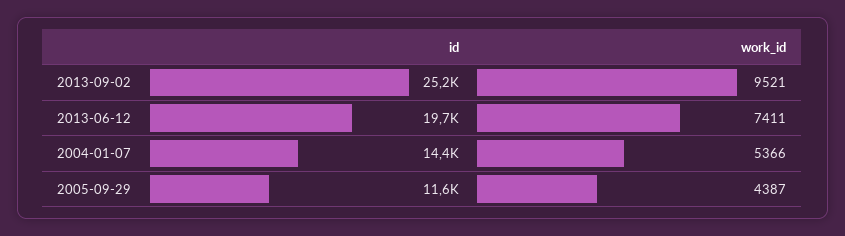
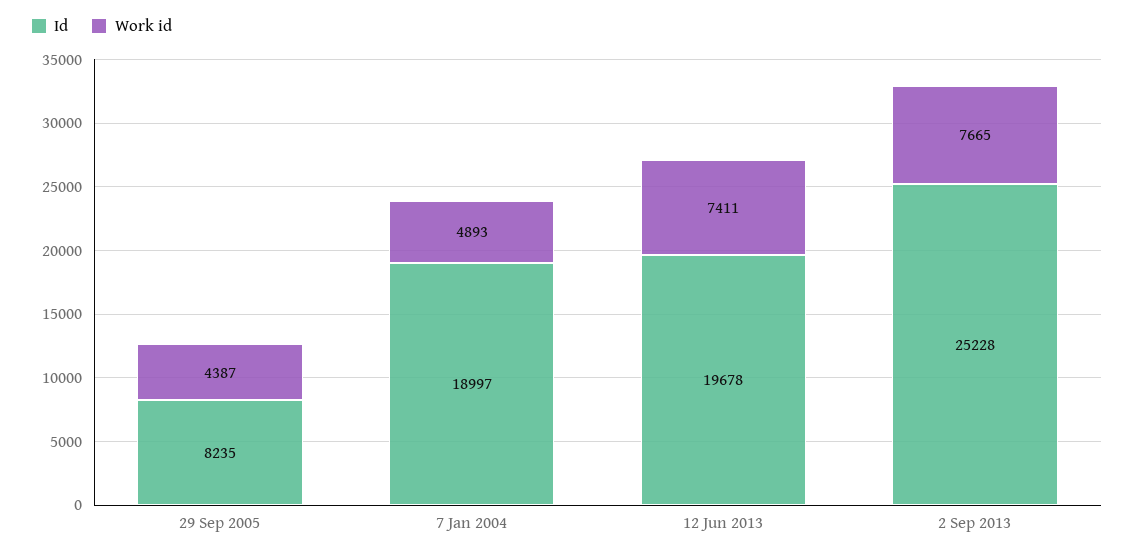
work_id, 2013-09-02: 9521 -> 7665
id, 2004-01-07: 14400 -> 18997
work_id, 2004-01-07: 5366 -> 4893
id, 2005-09-29: 11600 -> 8235

